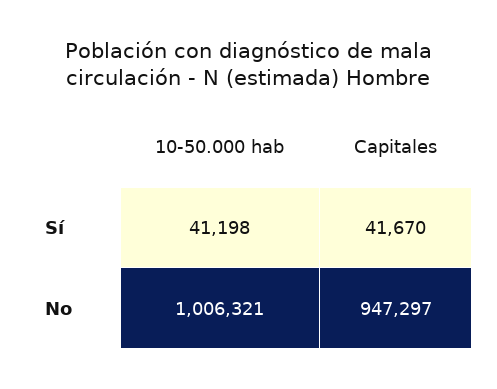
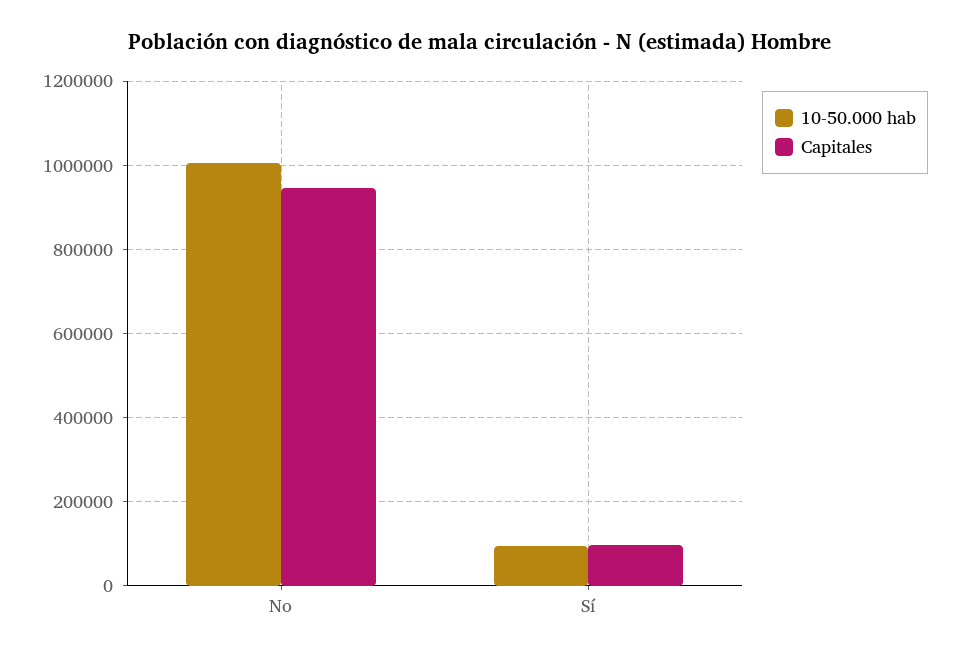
10-50.000 hab, Sí: 41198 -> 100000
Capitales, Sí: 41670 -> 100000

